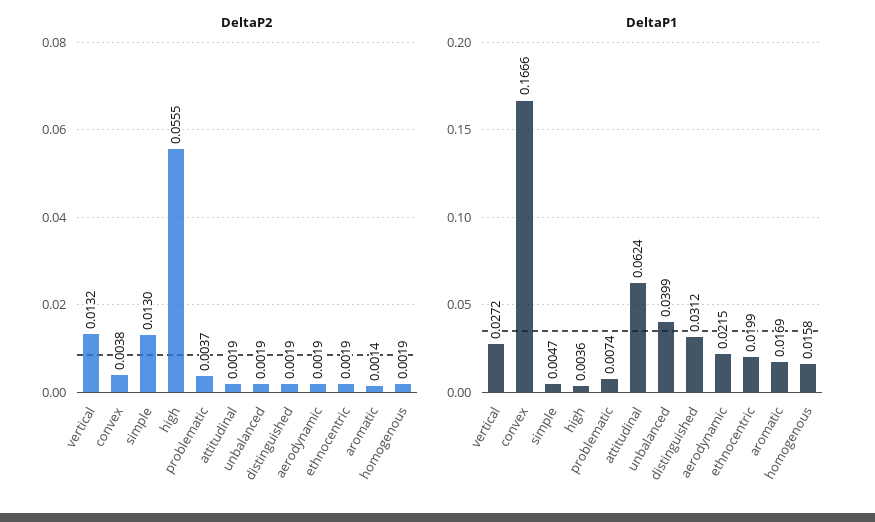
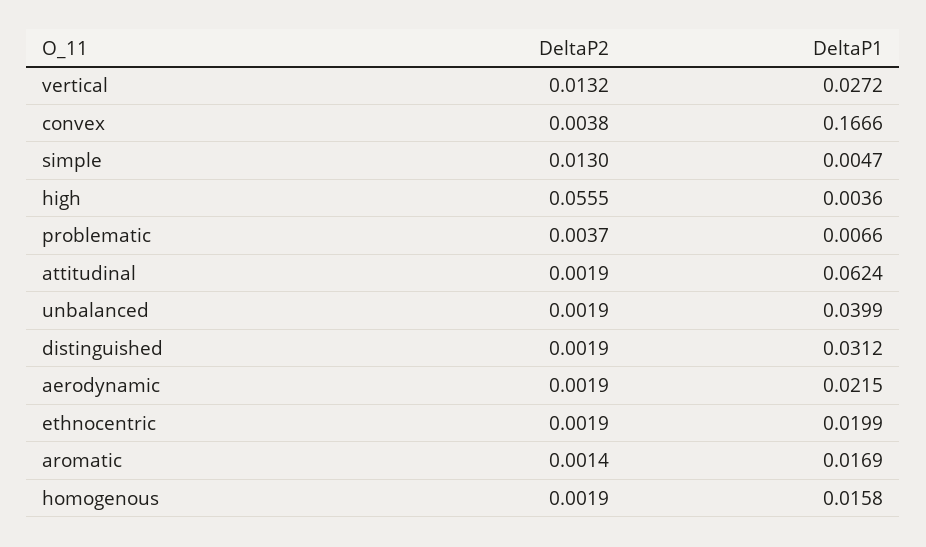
DeltaP1, problematic: 0.0074 -> 0.0066

